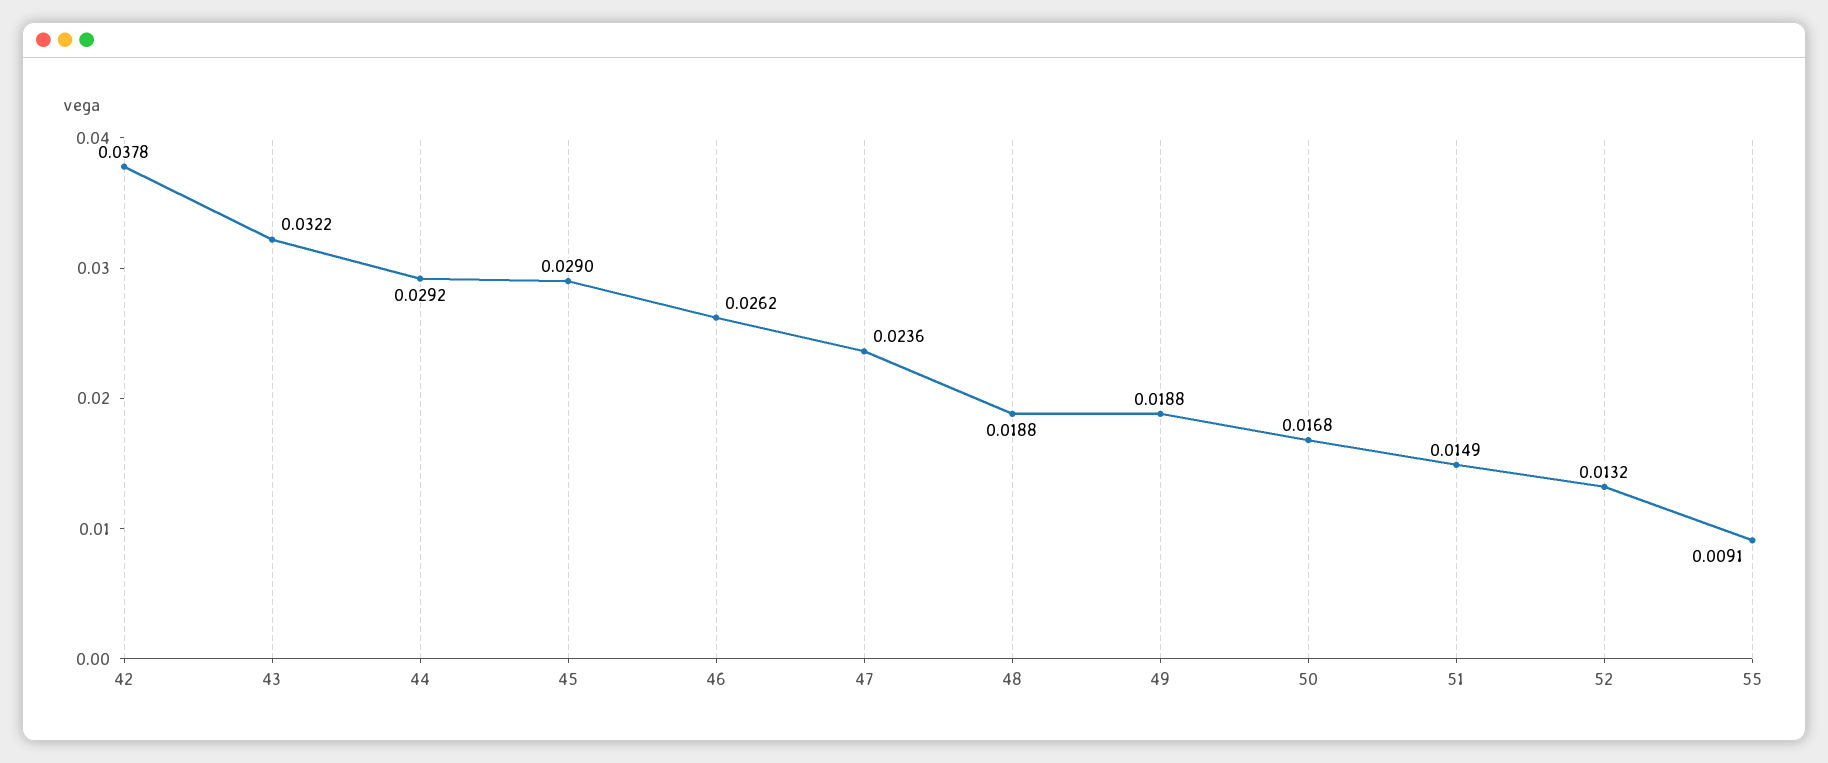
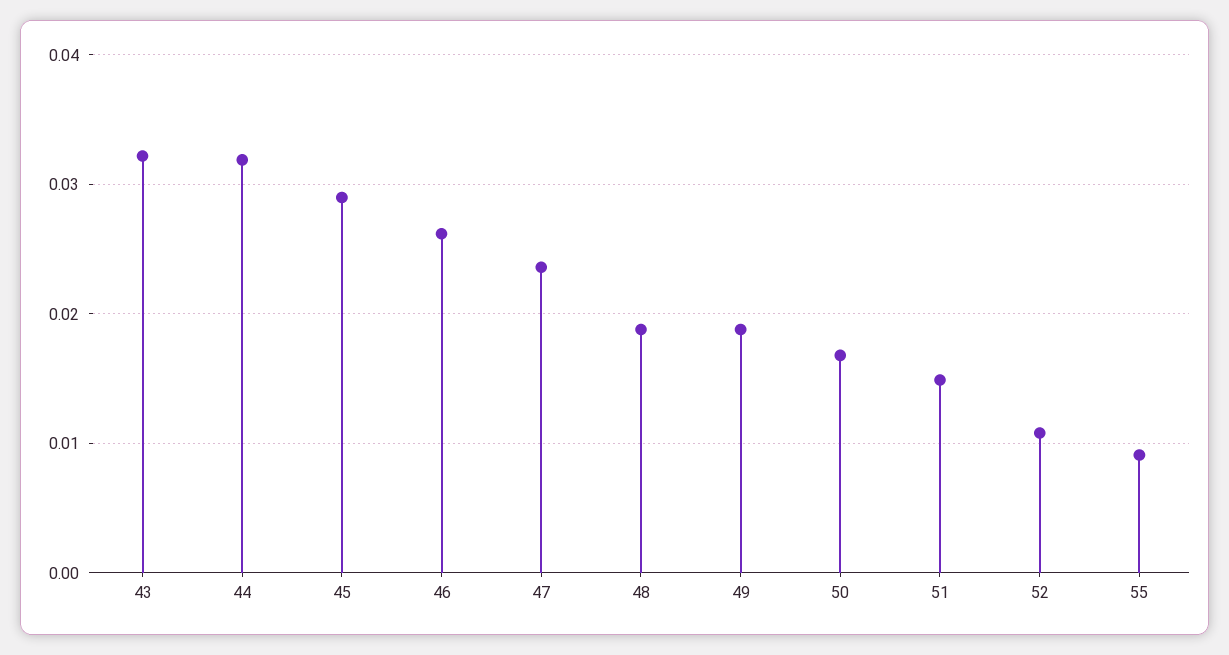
42: 0.0378 -> none
44: 0.0292 -> 0.032
52: 0.0132 -> 0.011

